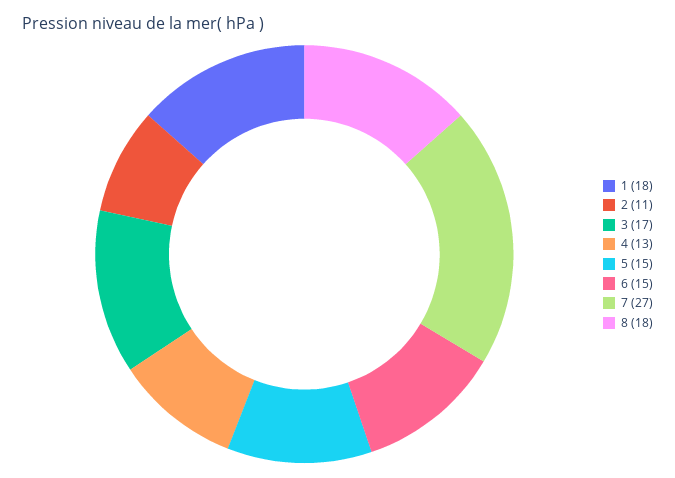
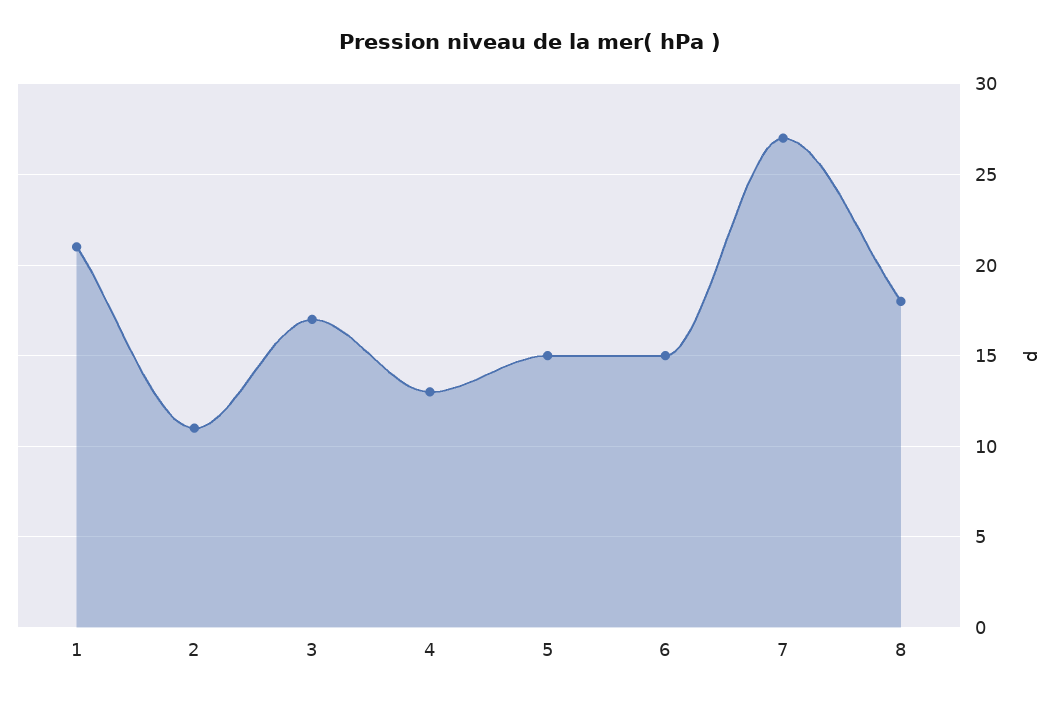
1: 18 -> 21

